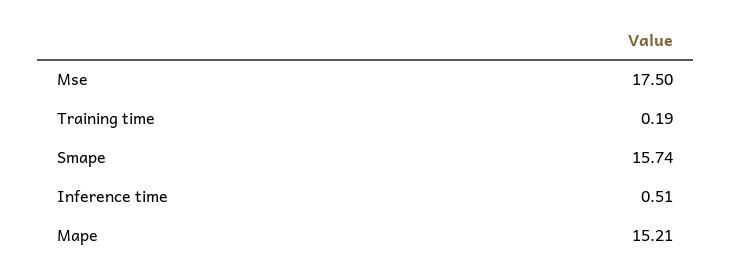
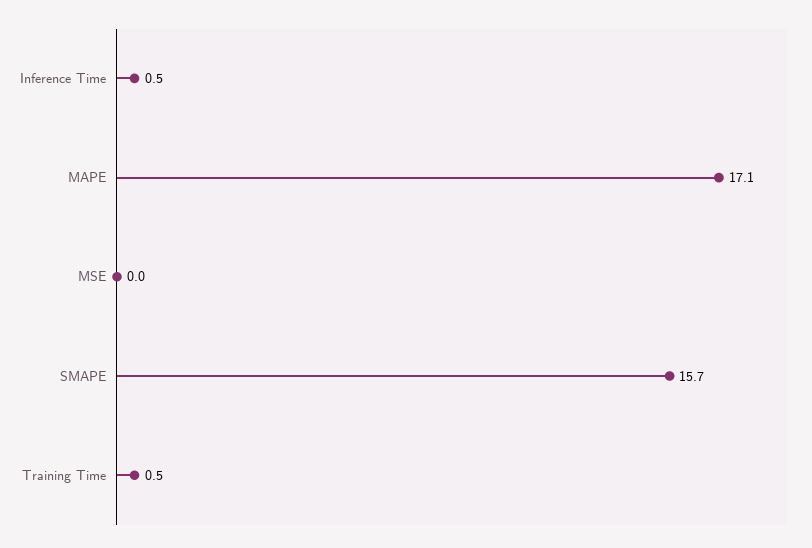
Mse: 17.5 -> 0
Training time: 0.19 -> 0.5
Mape: 15.21 -> 17.1

